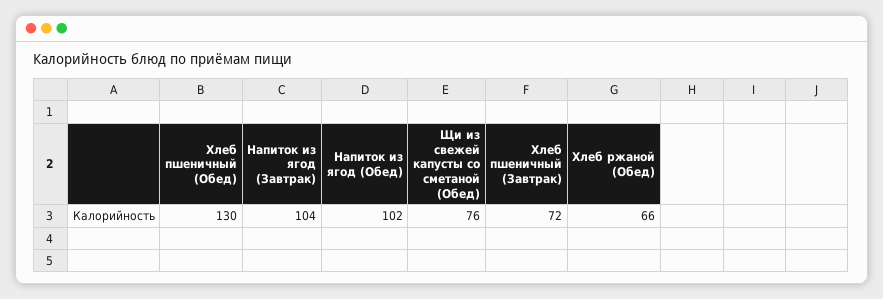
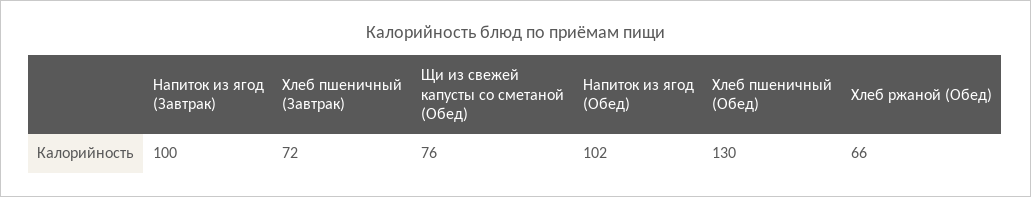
Напиток из ягод (Завтрак): 104 -> 100

